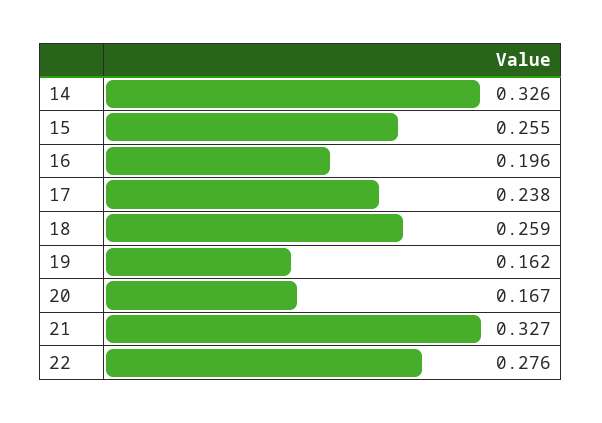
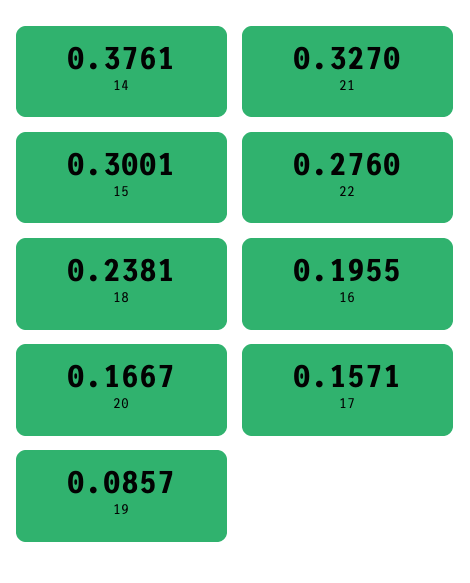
14: 0.326 -> 0.3761
15: 0.255 -> 0.3001
17: 0.238 -> 0.1571
18: 0.259 -> 0.2381
19: 0.162 -> 0.0857

